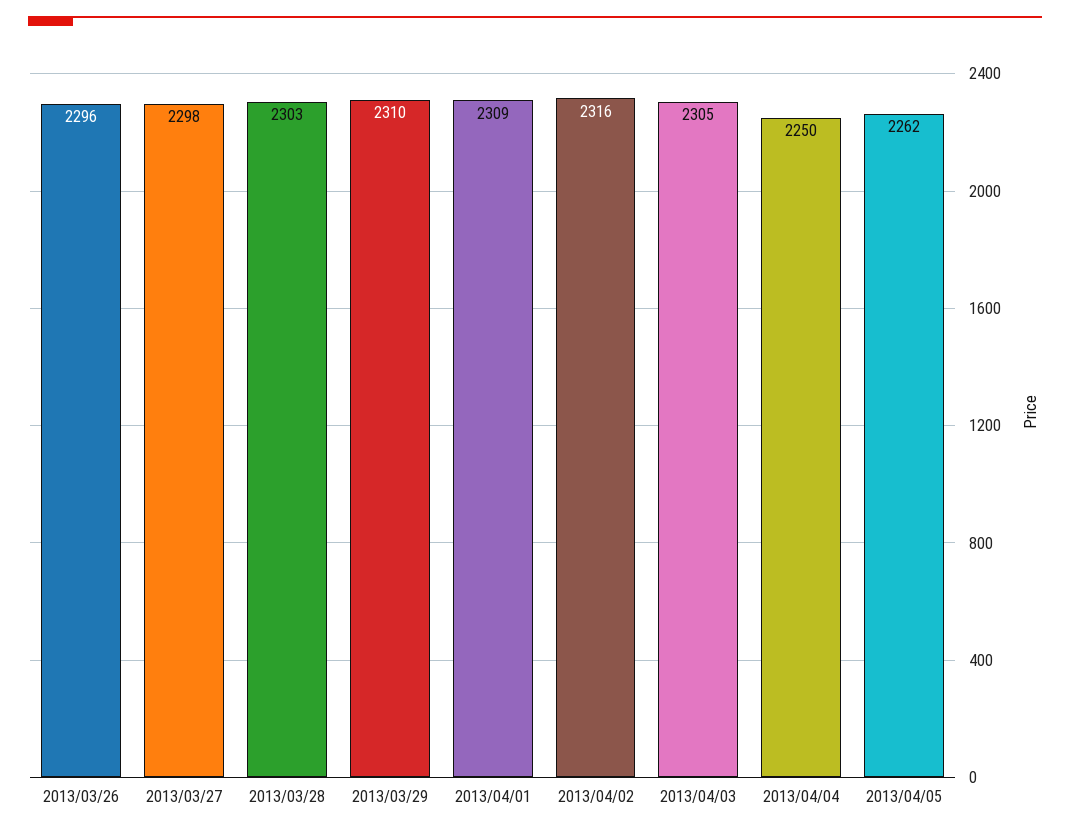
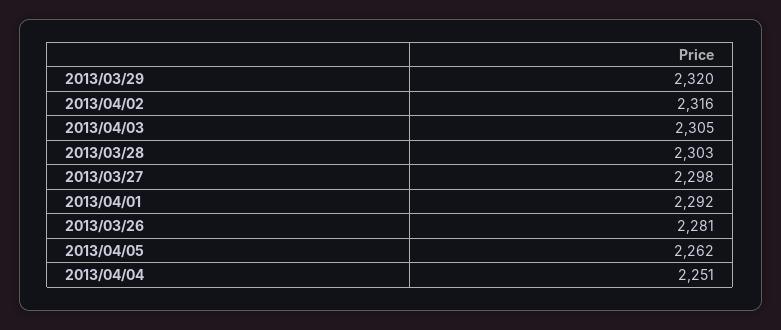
2013/03/26: 2296 -> 2281
2013/03/29: 2310 -> 2320
2013/04/01: 2309 -> 2292
2013/04/04: 2250 -> 2251

